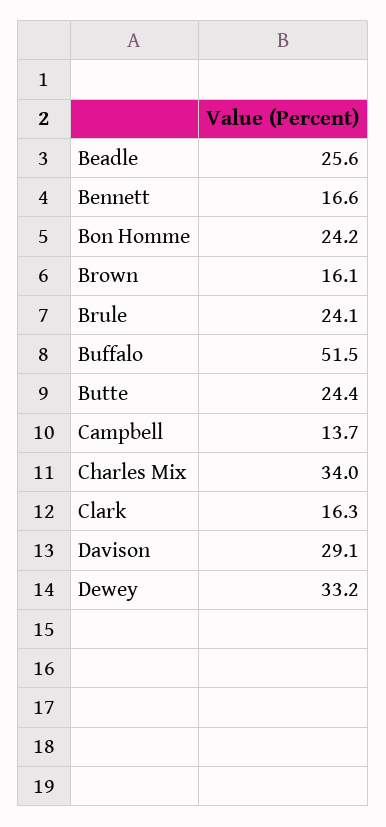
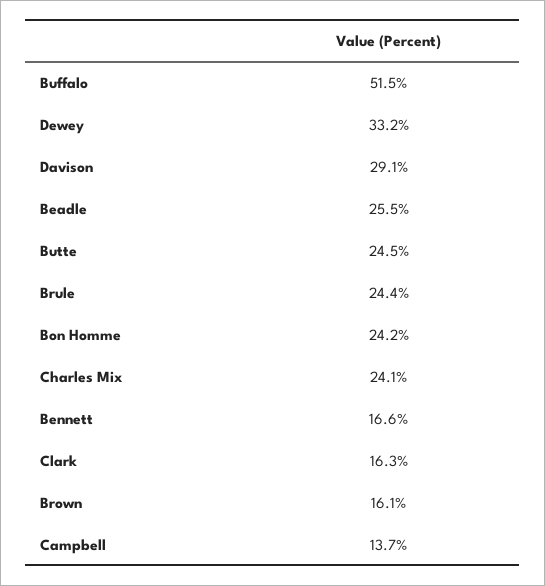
Beadle: 25.6 -> 25.5
Brule: 24.1 -> 24.4
Butte: 24.4 -> 24.5
Charles Mix: 34 -> 24.1

